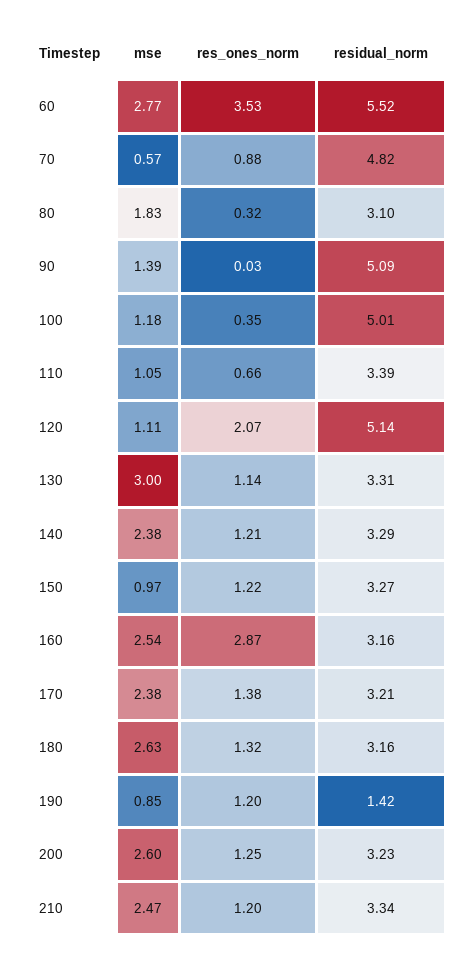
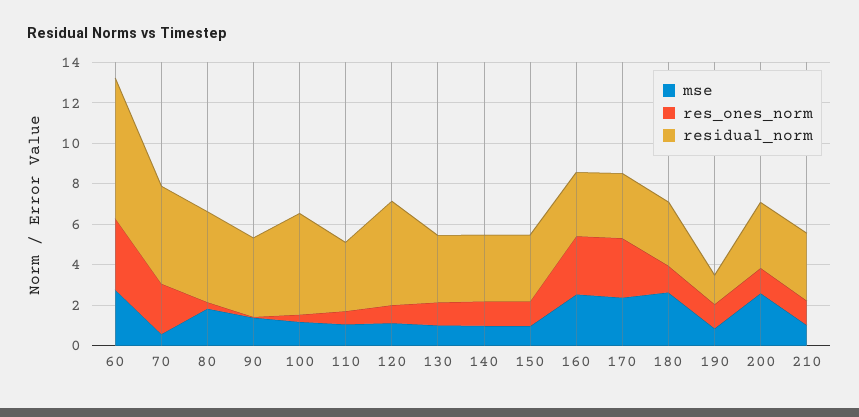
residual_norm, 60: 5.52 -> 7
res_ones_norm, 70: 0.88 -> 2.5
residual_norm, 80: 3.1 -> 4.5
residual_norm, 90: 5.09 -> 4
res_ones_norm, 120: 2.07 -> 1
mse, 130: 3 -> 1
mse, 140: 2.38 -> 1
res_ones_norm, 170: 1.38 -> 3
mse, 210: 2.47 -> 1

